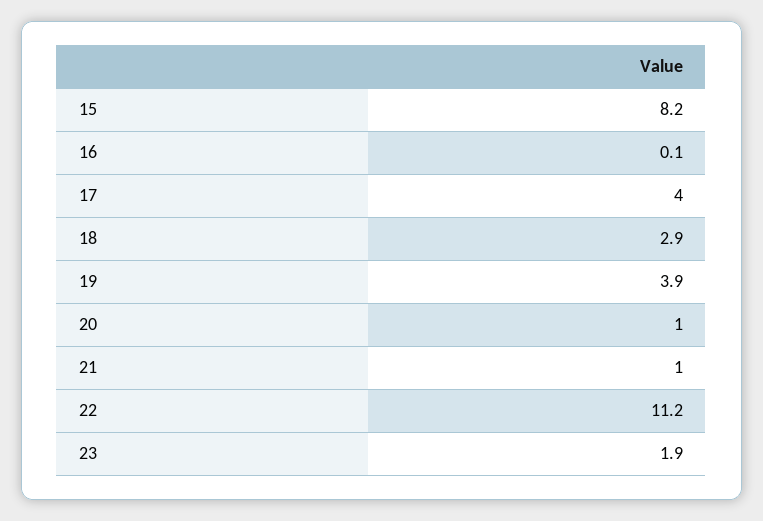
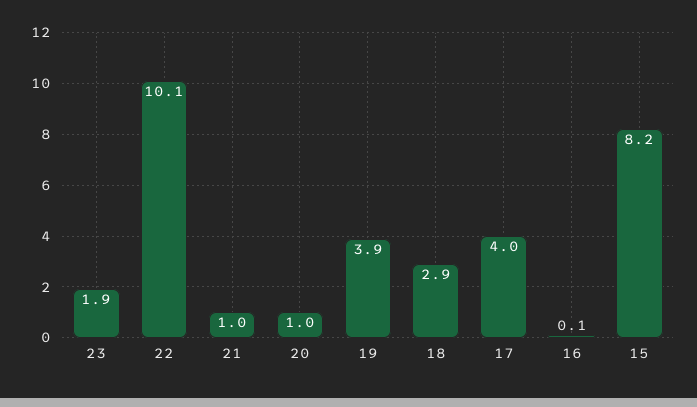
22: 11.2 -> 10.1

